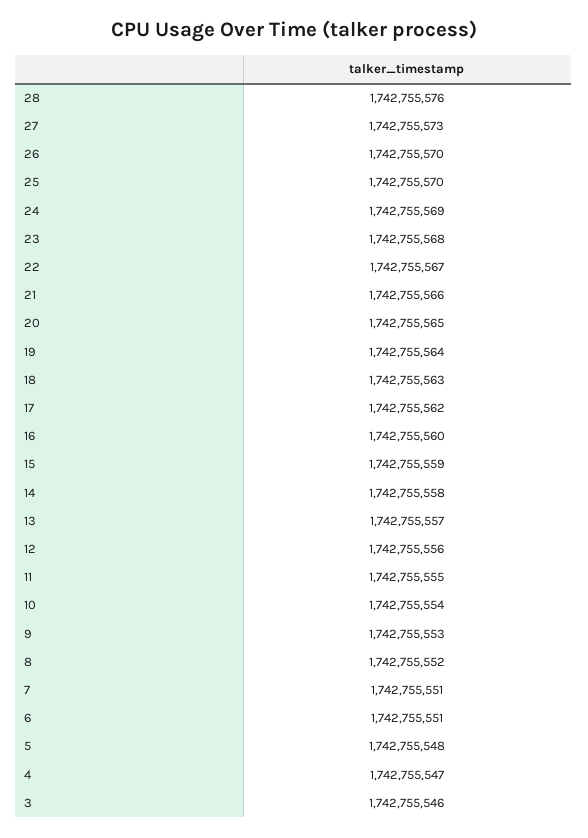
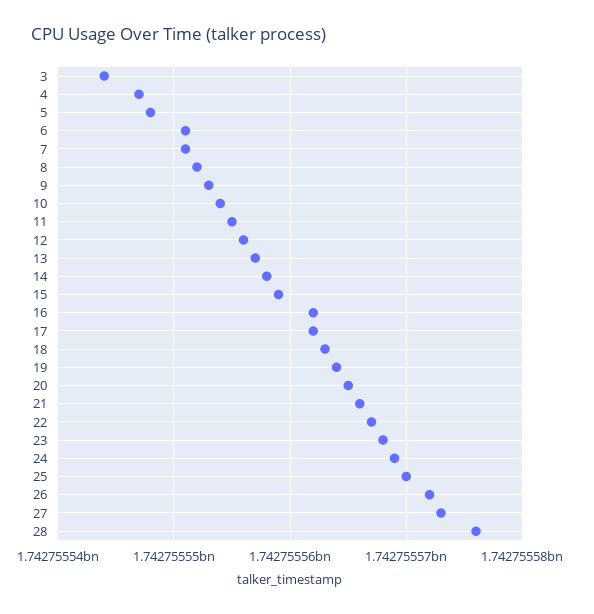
26: 1742755570 -> 1742755572
16: 1742755560 -> 1742755562
3: 1742755546 -> 1742755544

